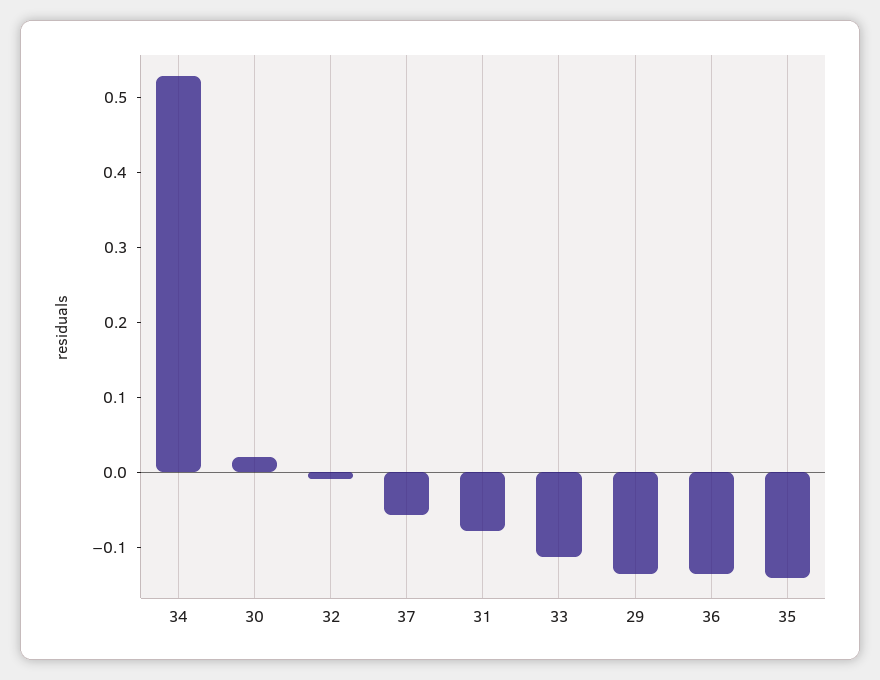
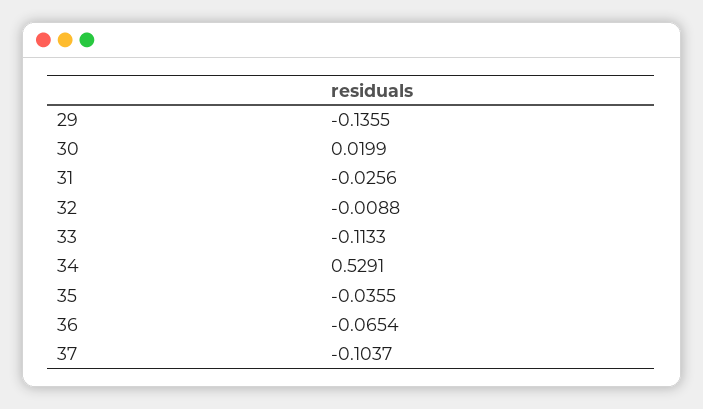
37: -0.06 -> -0.1037
31: -0.08 -> -0.0256
36: -0.14 -> -0.0654
35: -0.14 -> -0.0355

